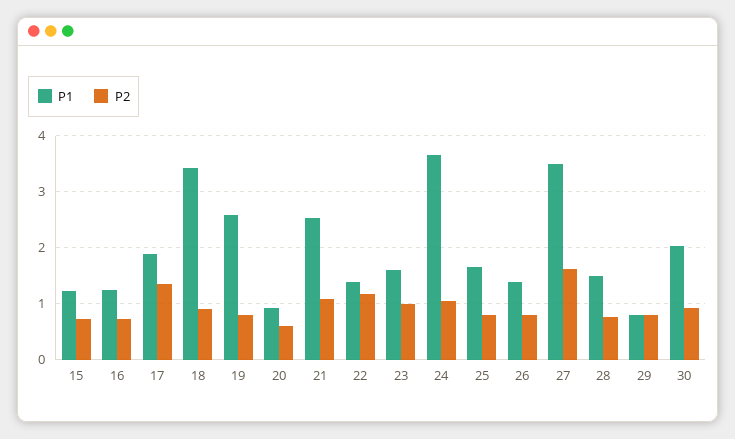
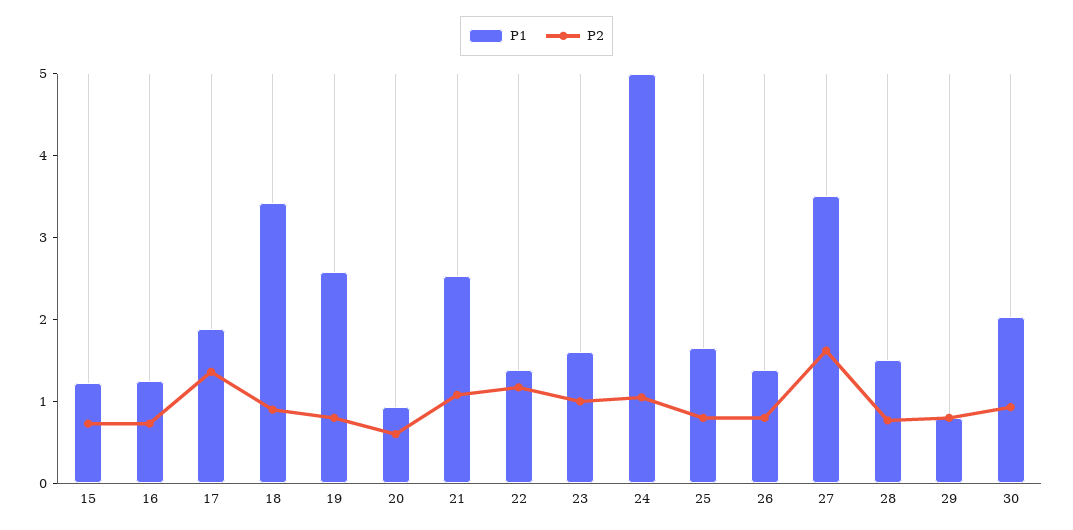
P1, 24: 3.6 -> 5

